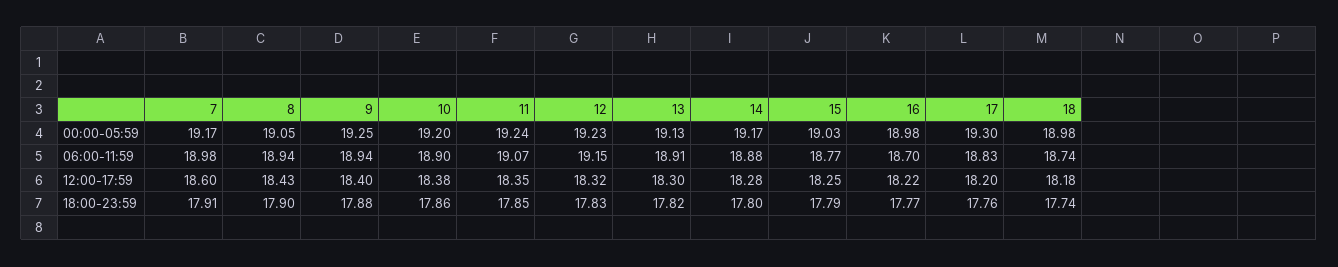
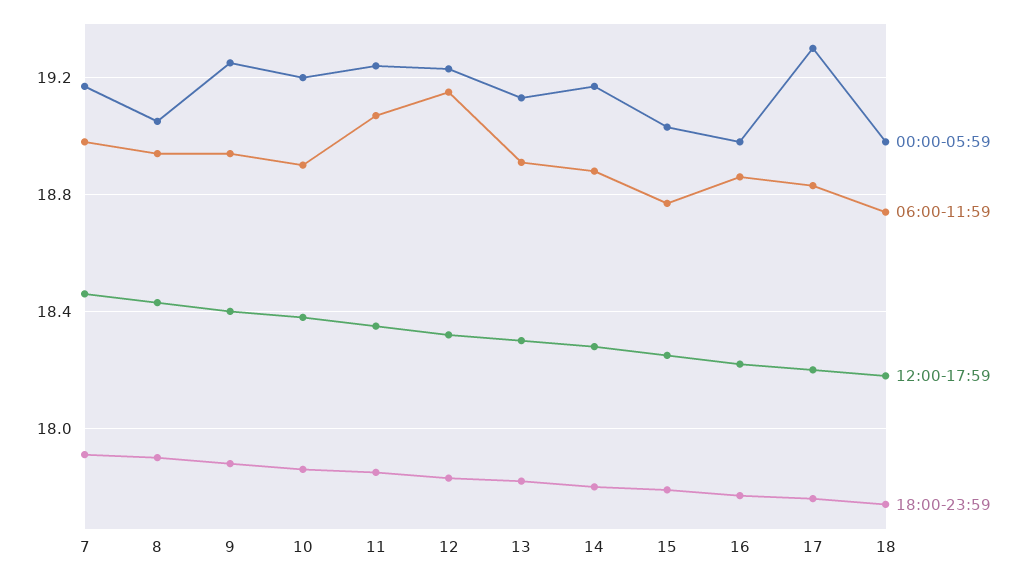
06:00-11:59, 16: 18.7 -> 18.85
12:00-17:59, 7: 18.6 -> 18.45

